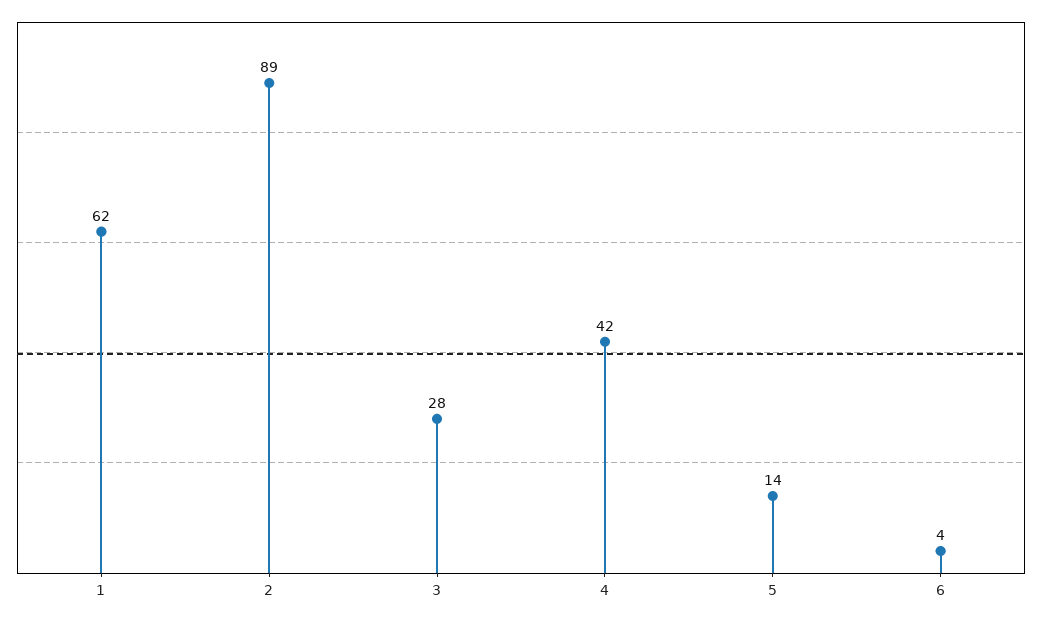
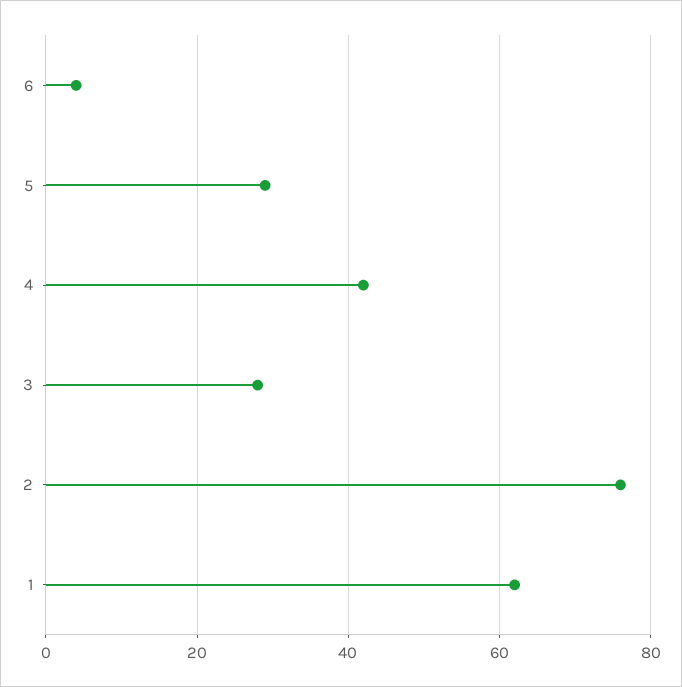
2: 89 -> 75
5: 14 -> 30

